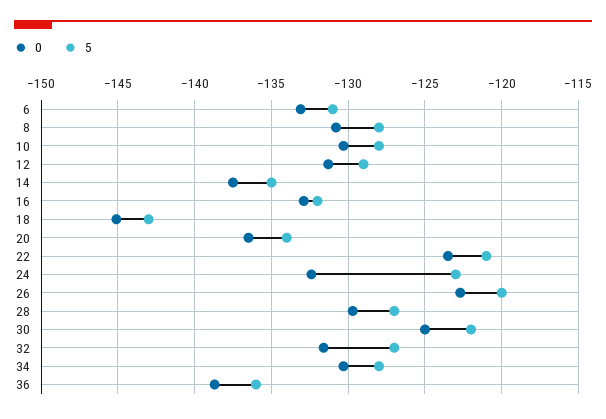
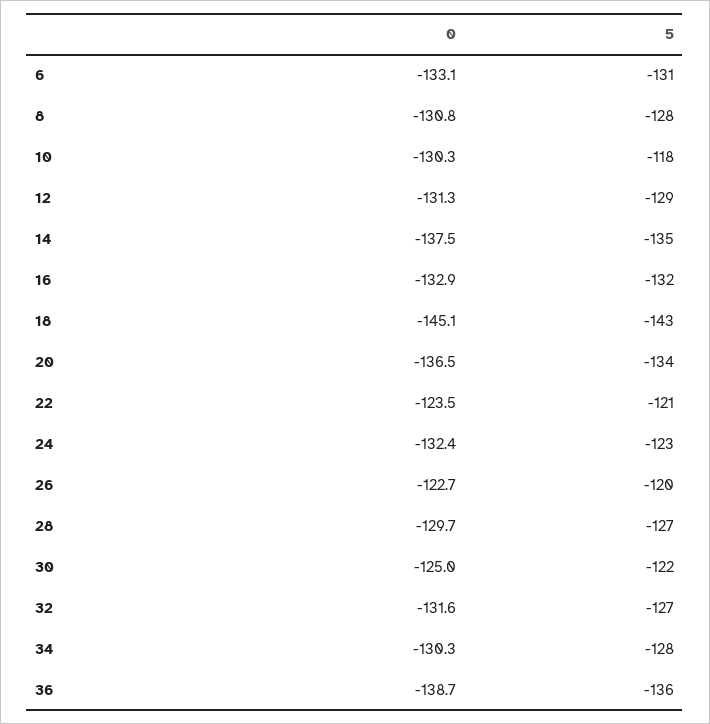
5, 10: -128 -> -118

